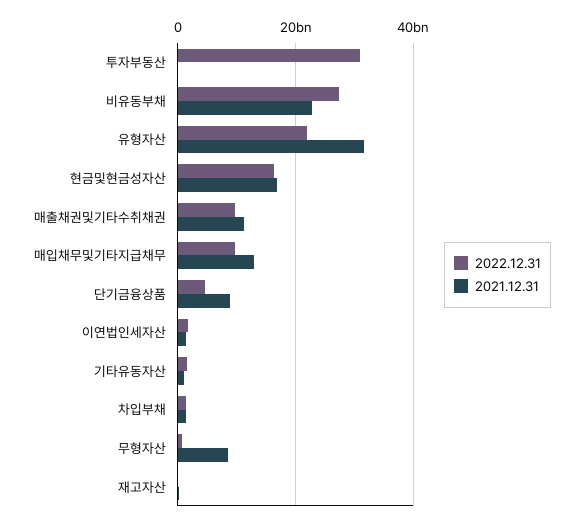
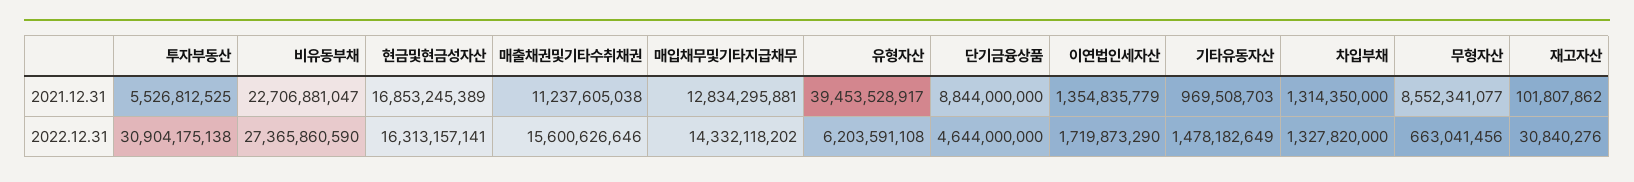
2021.12.31, 투자부동산: 0 -> 5526812525
2022.12.31, 유형자산: 22000000000 -> 6203591108
2021.12.31, 유형자산: 32000000000 -> 39453528917
2022.12.31, 매출채권및기타수취채권: 10000000000 -> 15600626646
2022.12.31, 매입채무및기타지급채무: 10000000000 -> 14332118202

